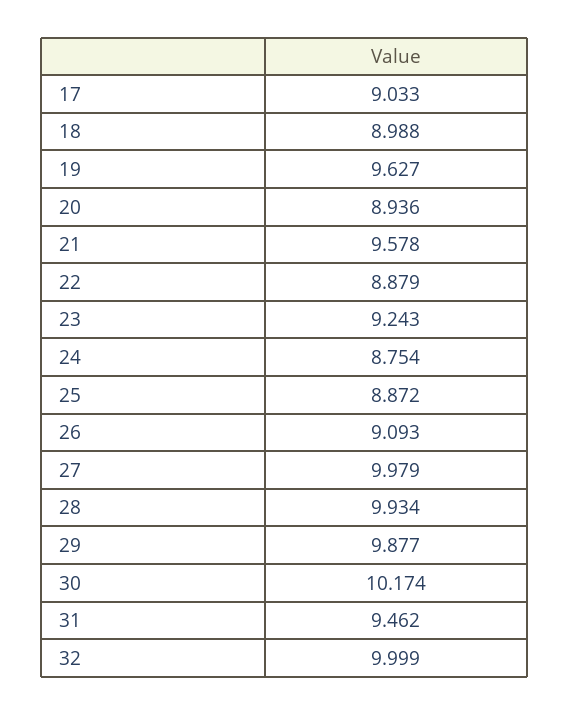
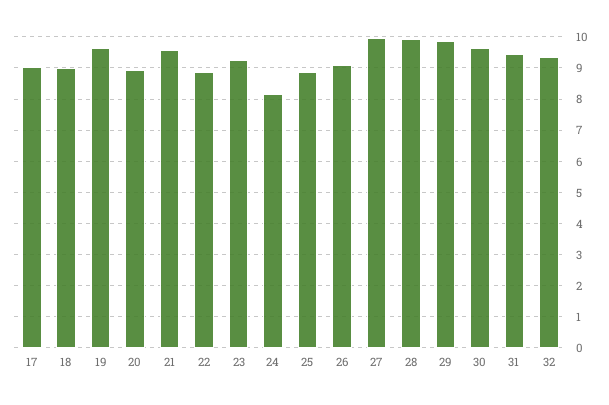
24: 8.754 -> 8.2
30: 10.174 -> 9.6
32: 9.999 -> 9.4

